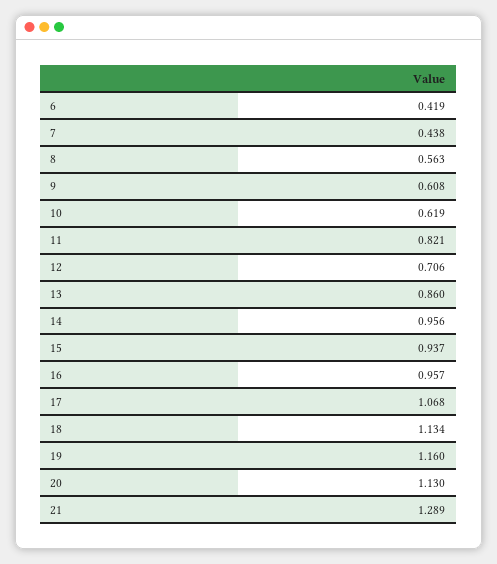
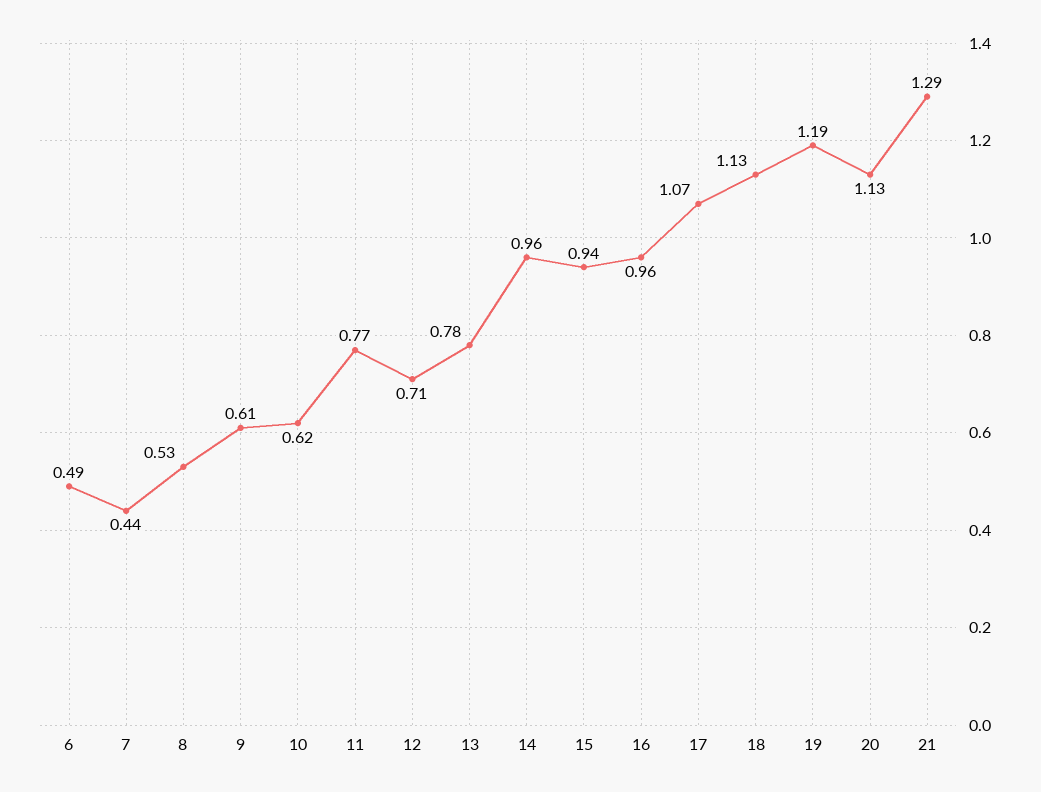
6: 0.419 -> 0.49
8: 0.563 -> 0.53
11: 0.821 -> 0.77
13: 0.86 -> 0.78
19: 1.16 -> 1.19

